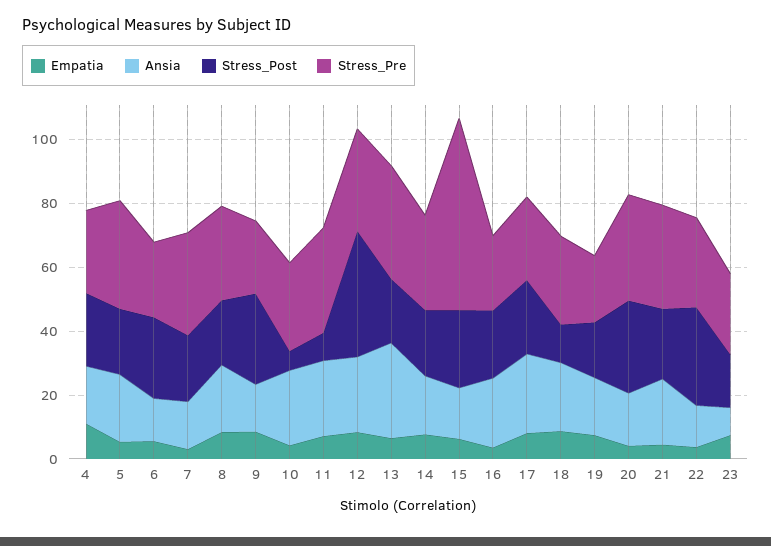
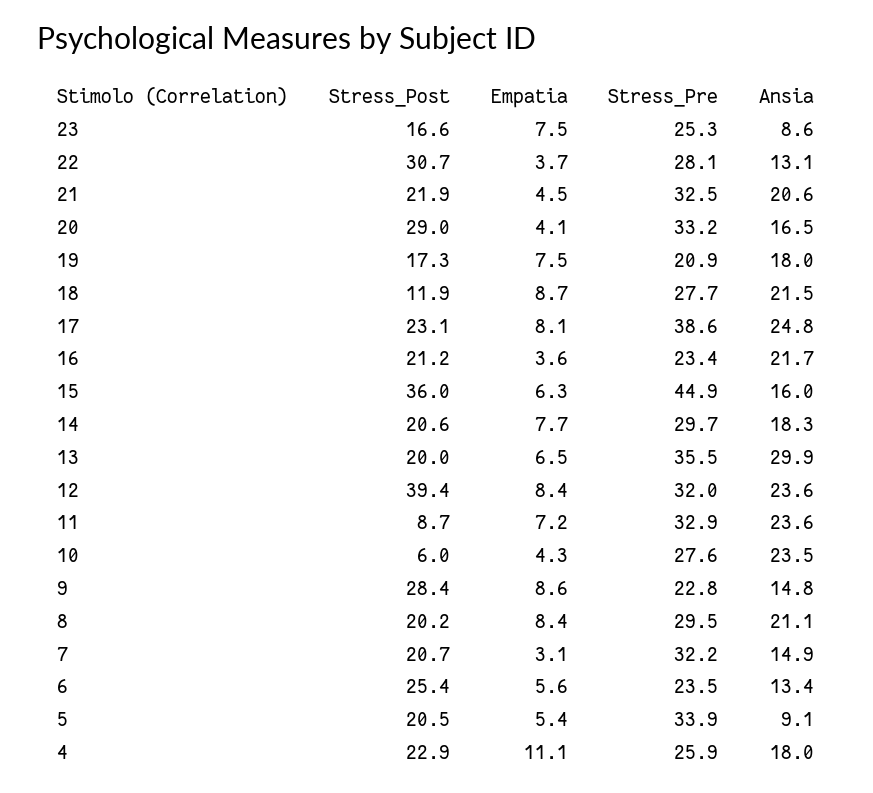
Ansia, 5: 20 -> 9.1
Stress_Post, 15: 25 -> 36
Stress_Pre, 15: 60 -> 44.9
Stress_Pre, 17: 25 -> 38.6

